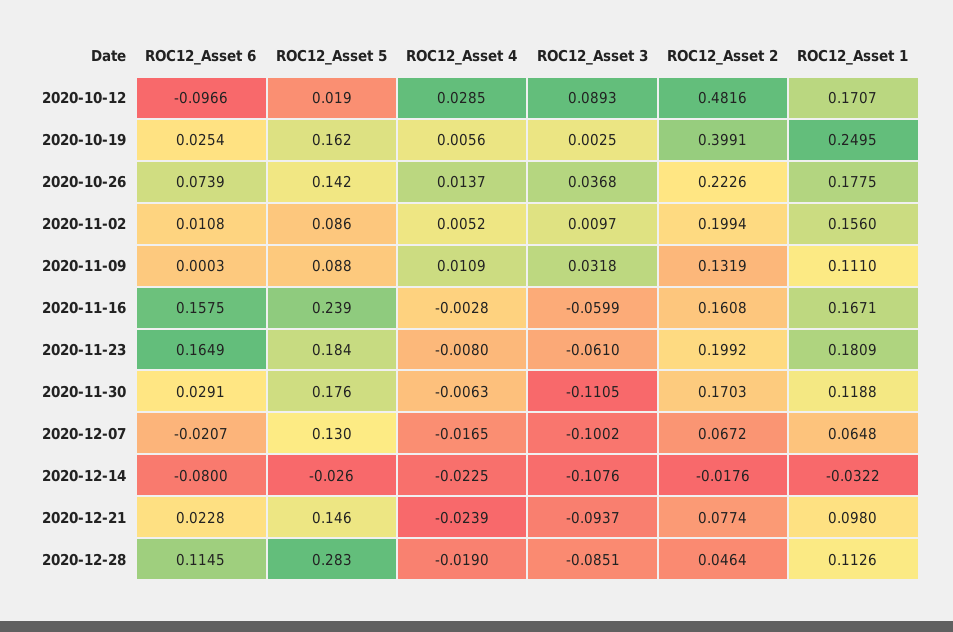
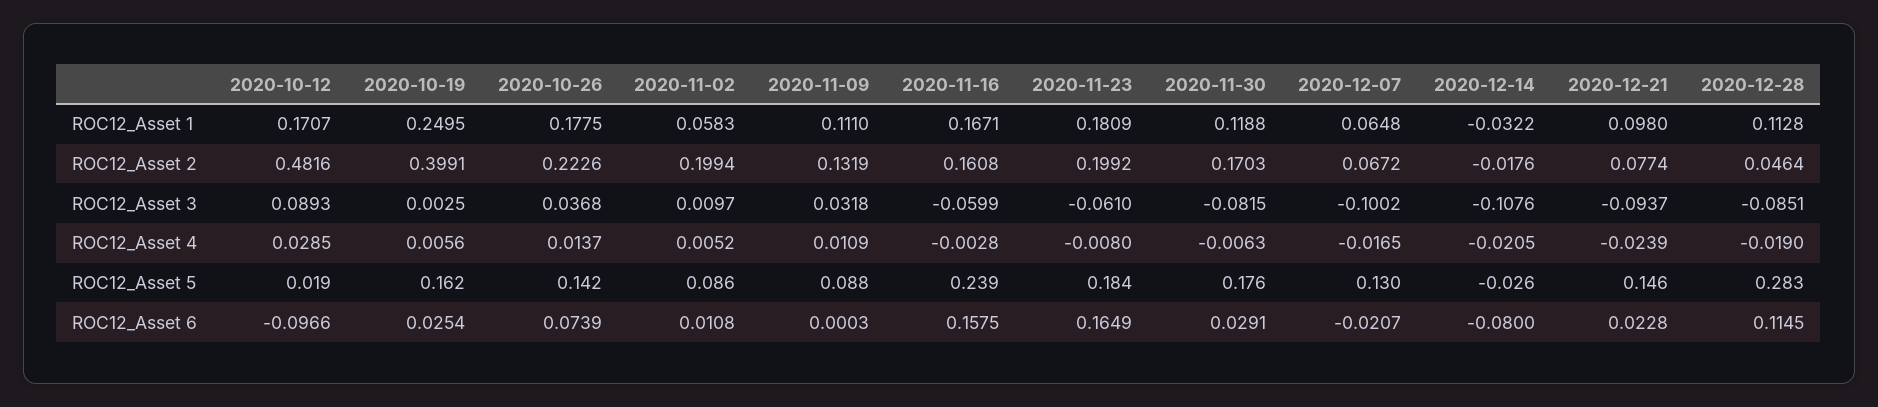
ROC12_Asset 1, 2020-11-02: 0.156 -> 0.0583
ROC12_Asset 3, 2020-11-30: -0.1105 -> -0.0815
ROC12_Asset 4, 2020-12-14: -0.0225 -> -0.0205
ROC12_Asset 1, 2020-12-28: 0.1126 -> 0.1128

